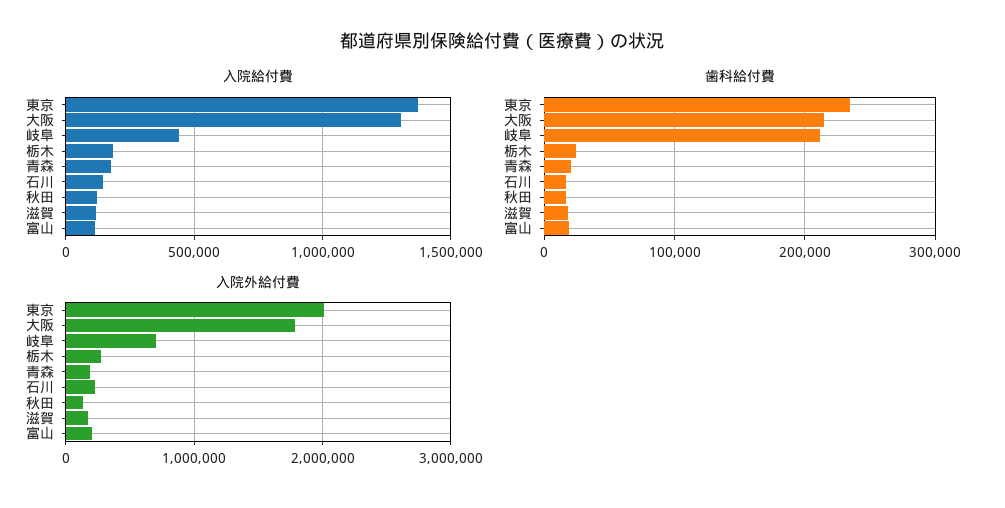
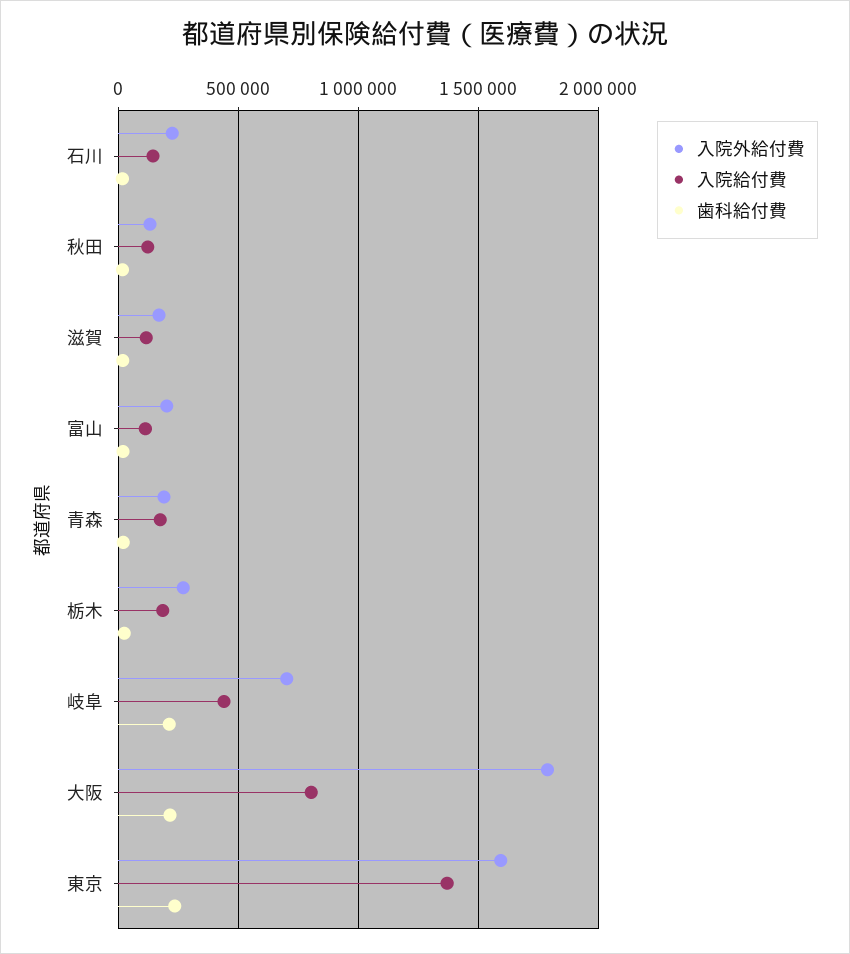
入院給付費, 大阪: 1300000 -> 800000
入院外給付費, 東京: 2000000 -> 1600000

